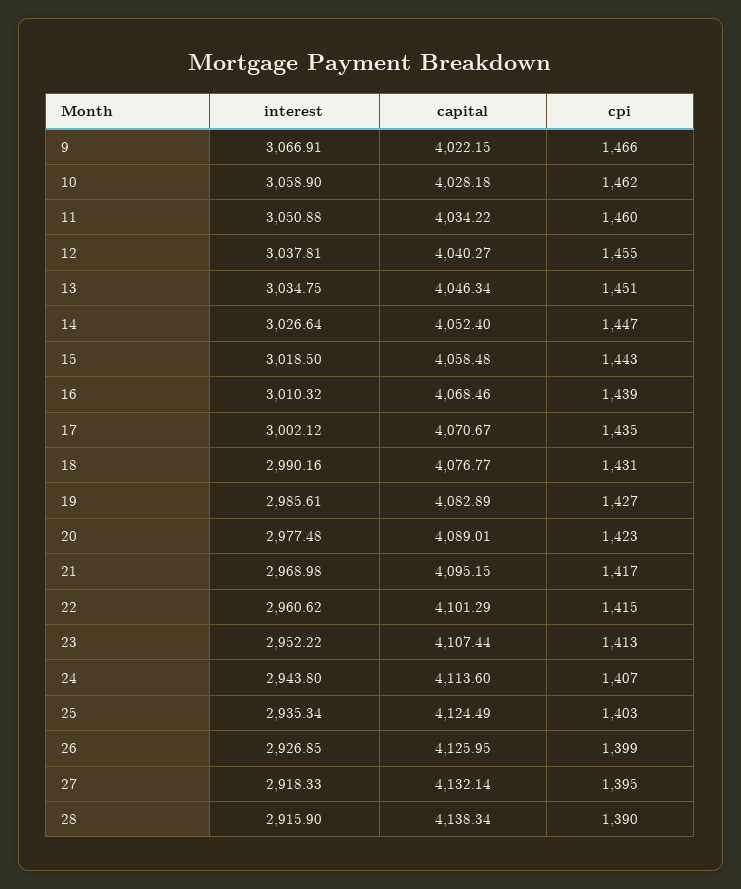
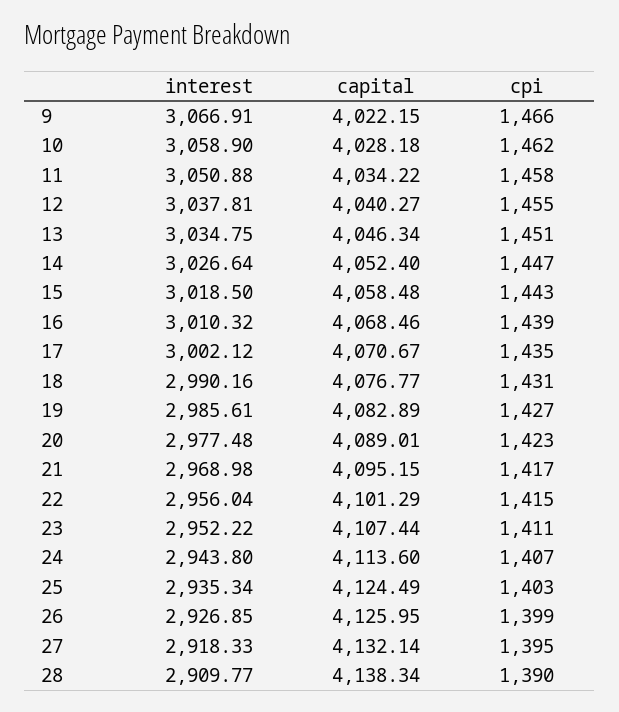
cpi, 11: 1460 -> 1458
interest, 22: 2960.62 -> 2956.04
cpi, 23: 1413 -> 1411
interest, 28: 2915.9 -> 2909.77

